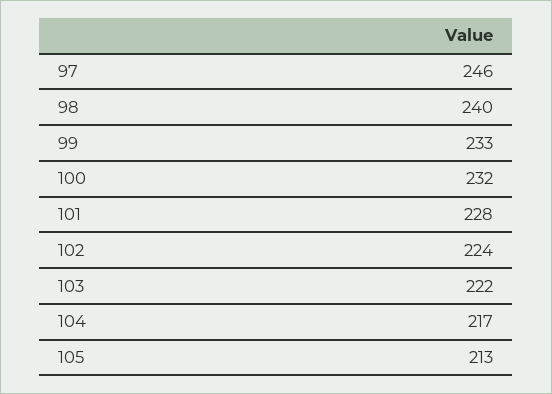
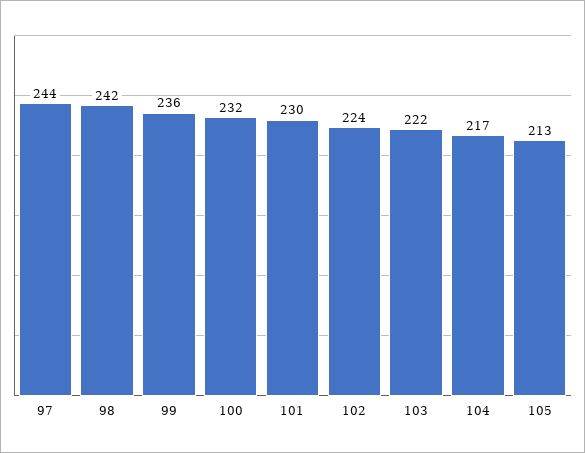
97: 246 -> 244
98: 240 -> 242
99: 233 -> 236
101: 228 -> 230

